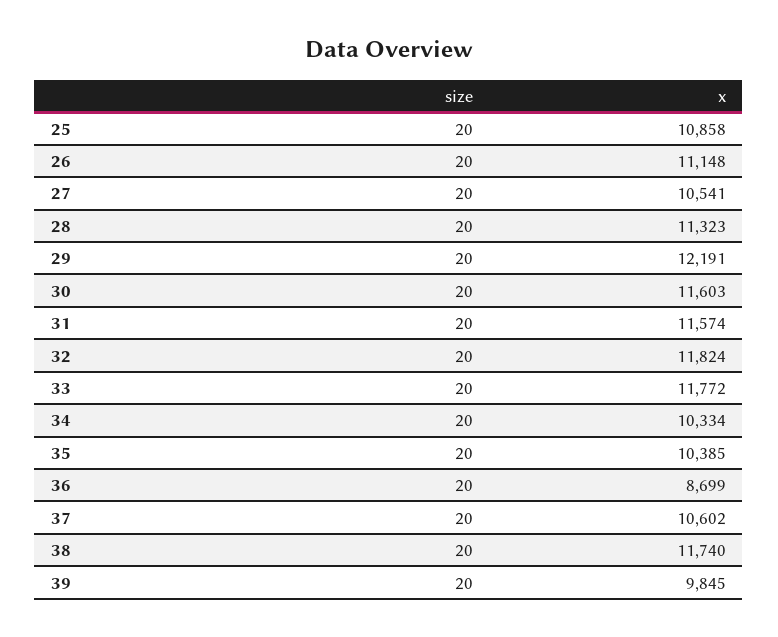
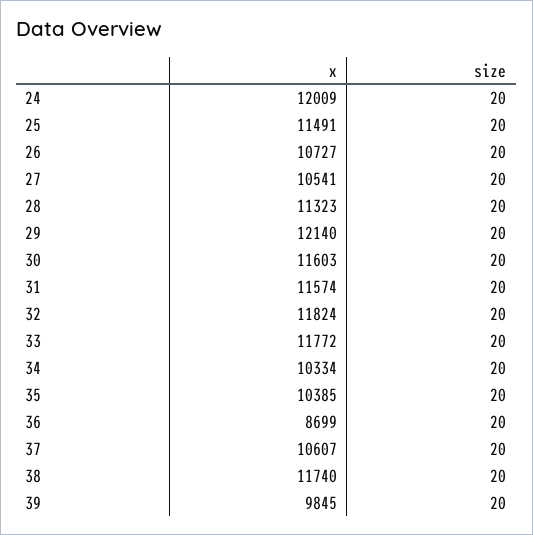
x, 25: 10858 -> 11491
x, 26: 11148 -> 10727
x, 29: 12191 -> 12140
x, 37: 10602 -> 10607
x, 24: none -> 12009
size, 24: none -> 20

